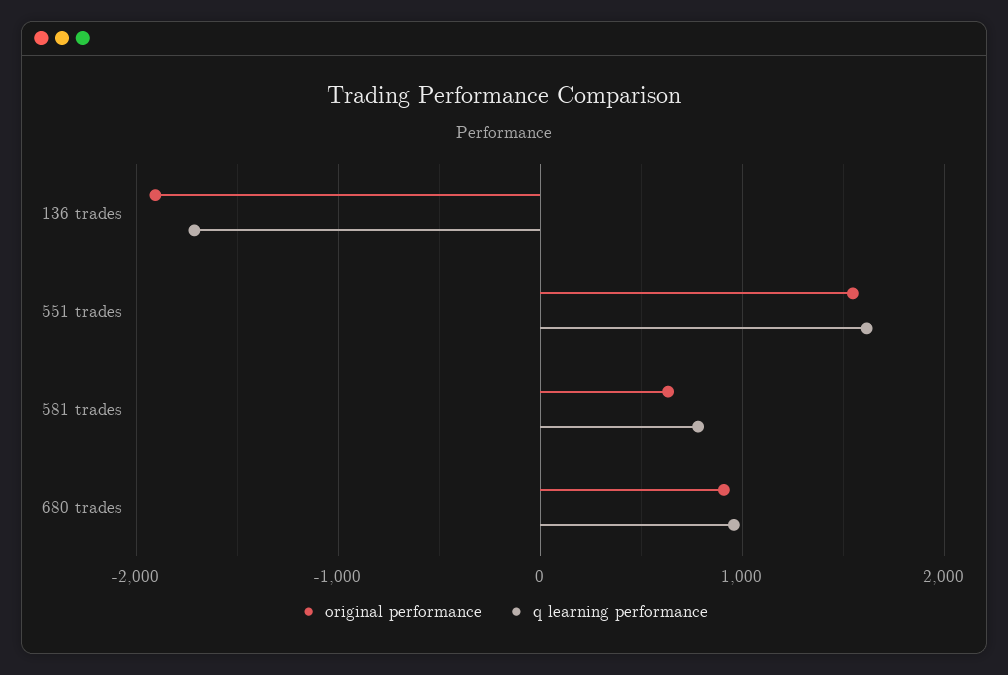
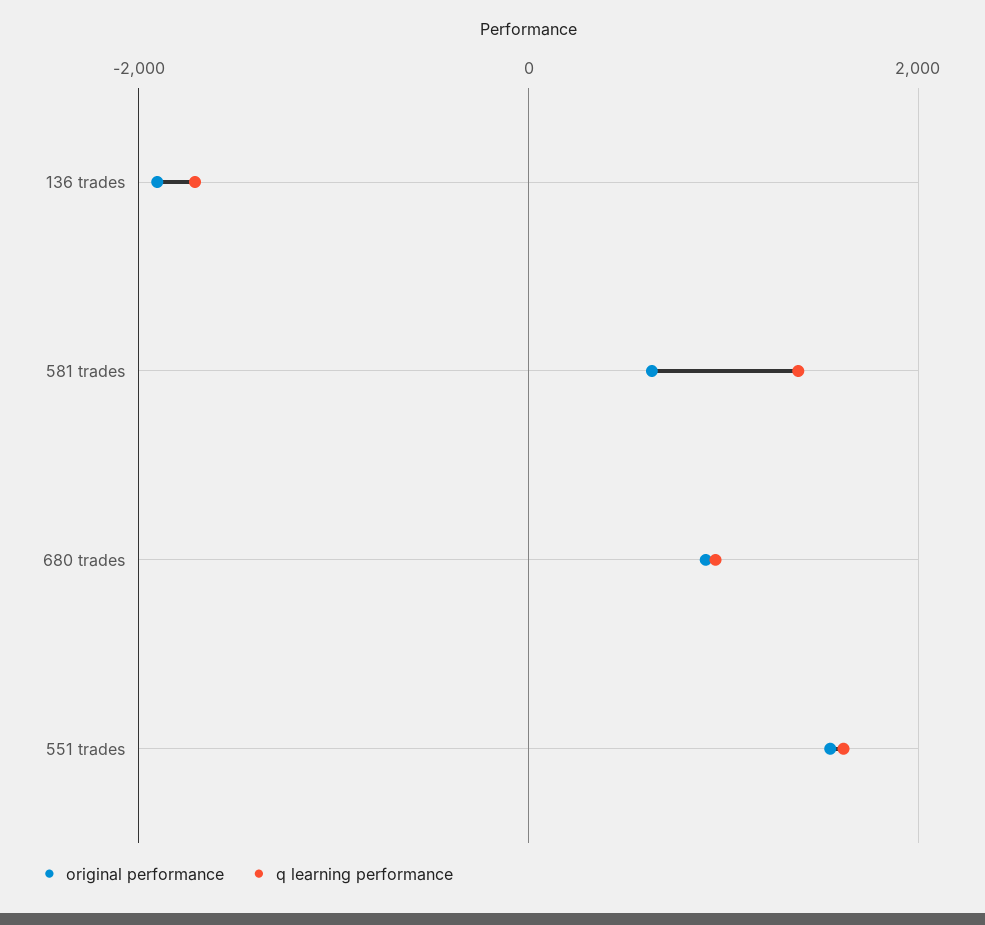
q learning performance, 581 trades: 800 -> 1400

